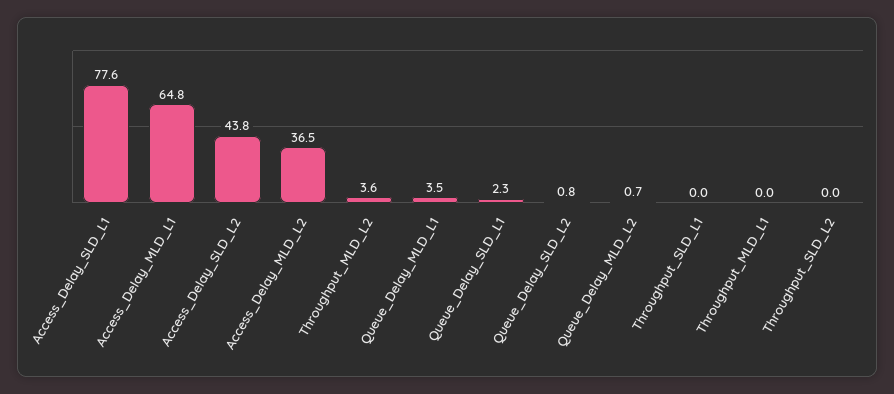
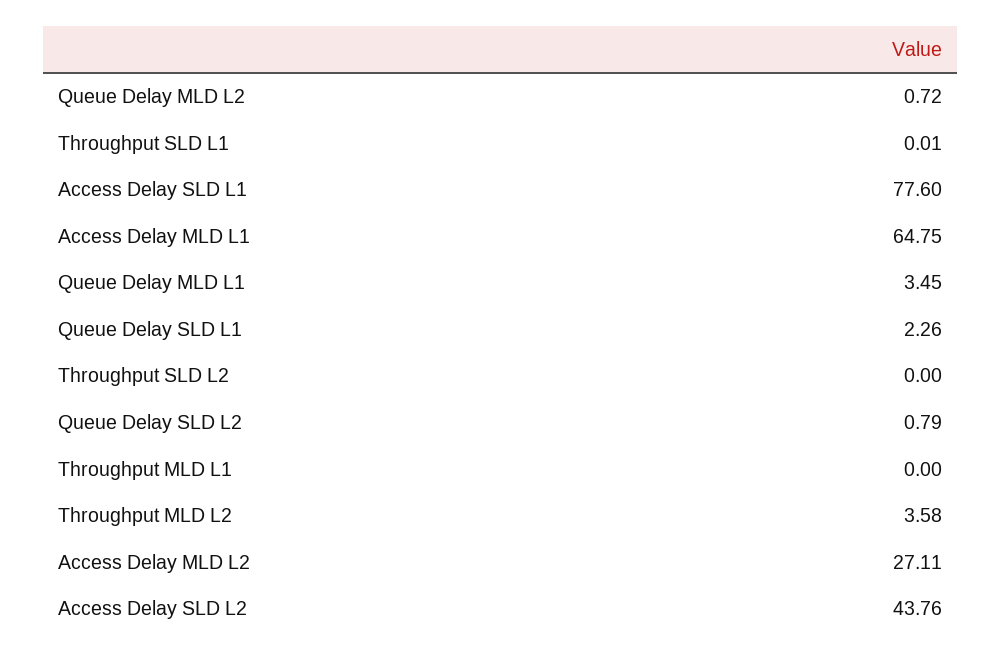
Access_Delay_MLD_L2: 36.5 -> 27.11

